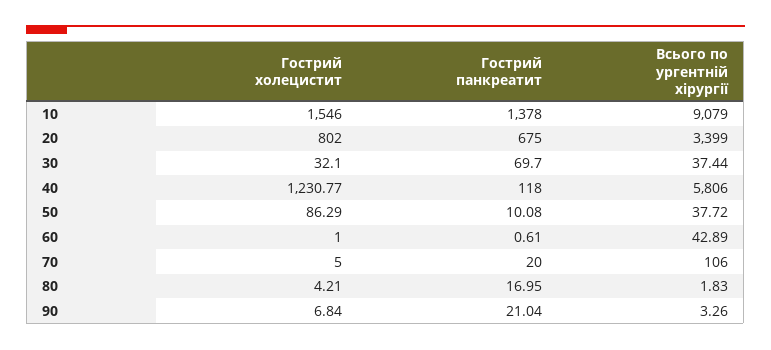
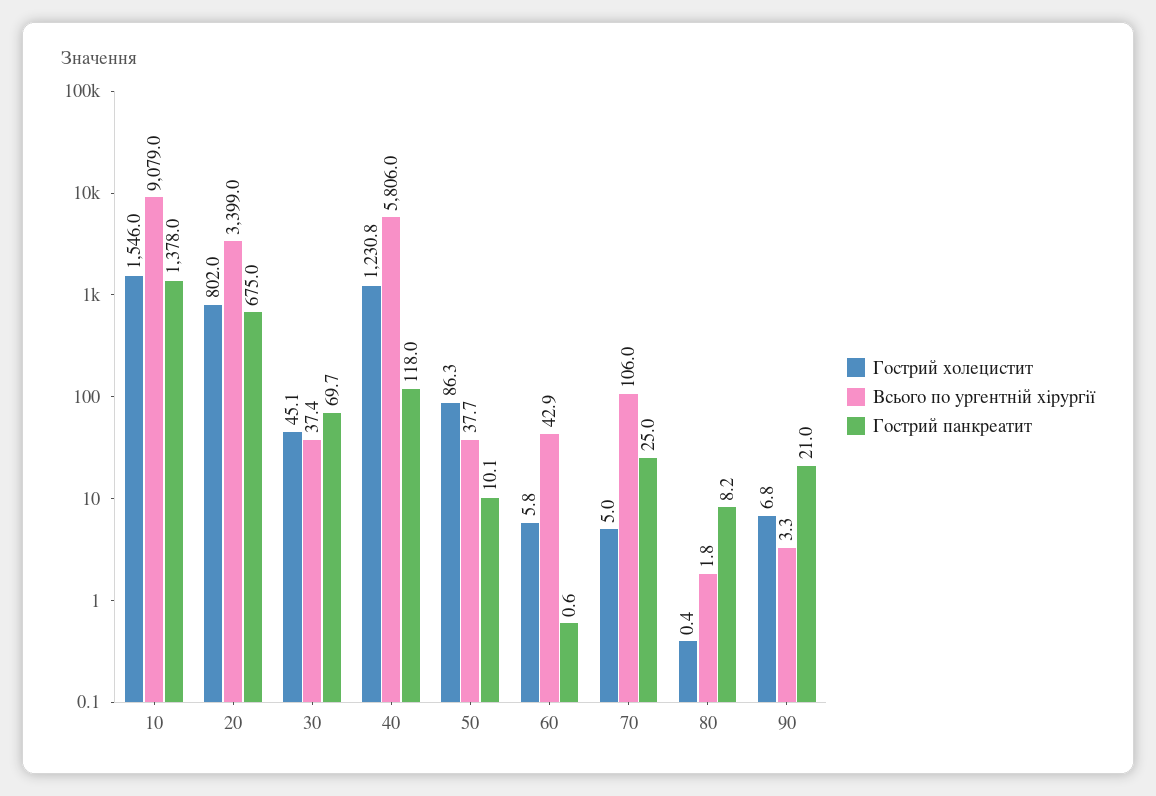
Гострий холецистит, 30: 32.1 -> 45.1
Гострий холецистит, 60: 1 -> 5.8
Гострий панкреатит, 70: 20 -> 25
Гострий холецистит, 80: 4.21 -> 0.4
Гострий панкреатит, 80: 16.95 -> 8.2

